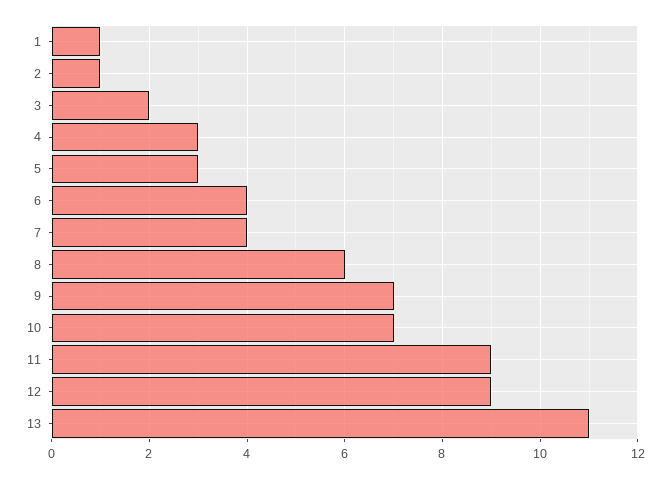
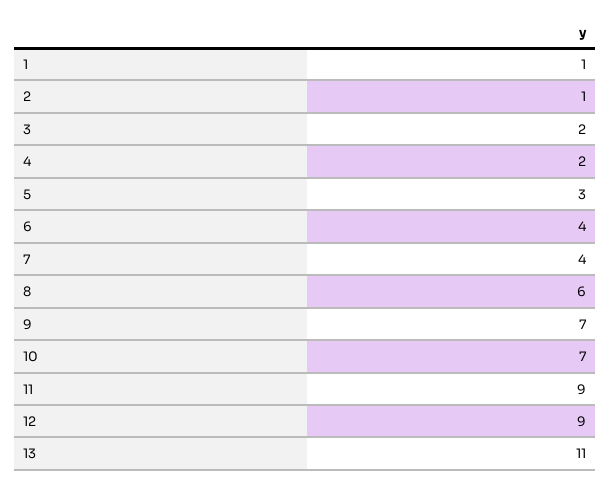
4: 3 -> 2

